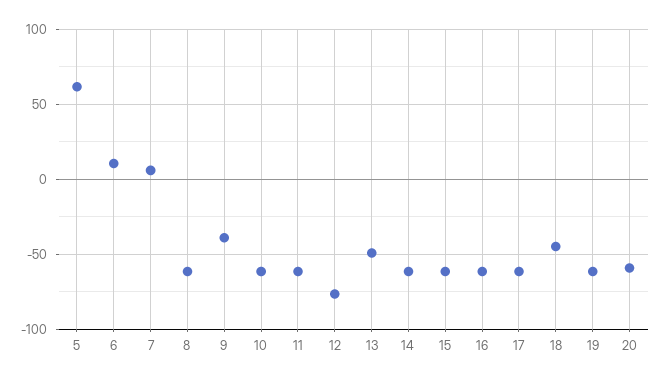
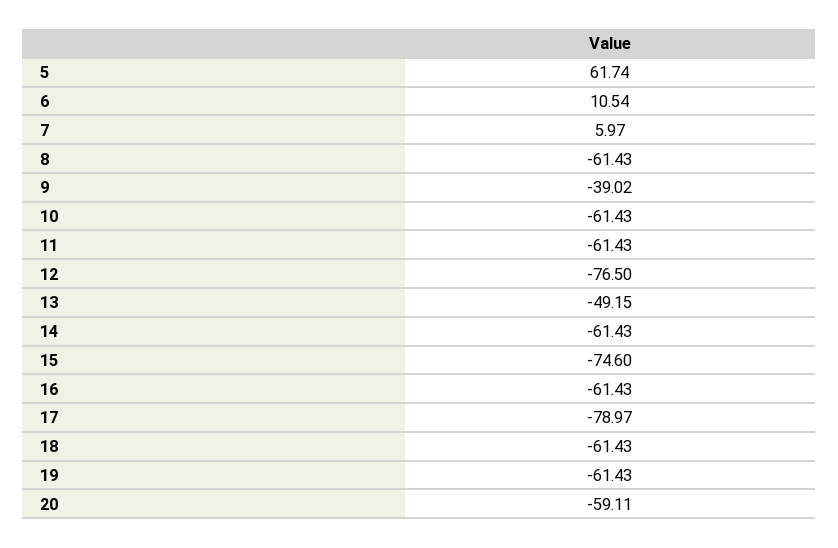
15: -60 -> -74.6
17: -60 -> -78.97
18: -45 -> -61.43

